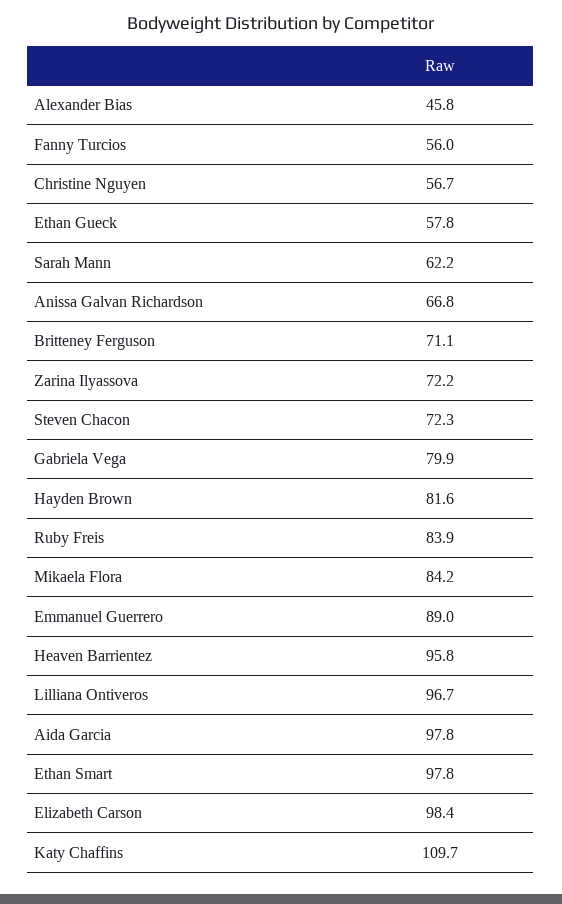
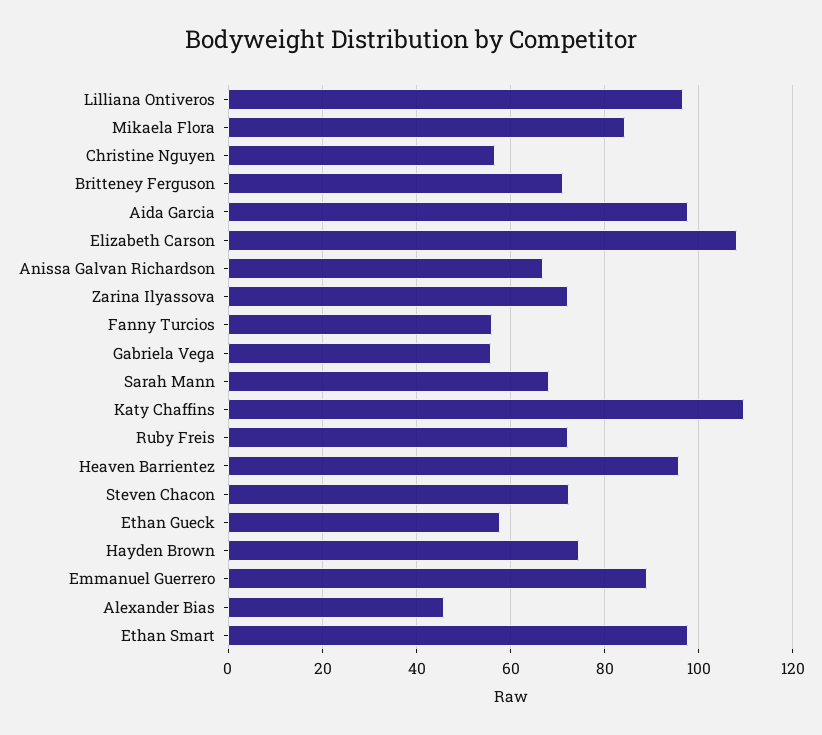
Sarah Mann: 62.2 -> 68
Gabriela Vega: 79.9 -> 56
Hayden Brown: 81.6 -> 74
Ruby Freis: 83.9 -> 72
Elizabeth Carson: 98.4 -> 108

